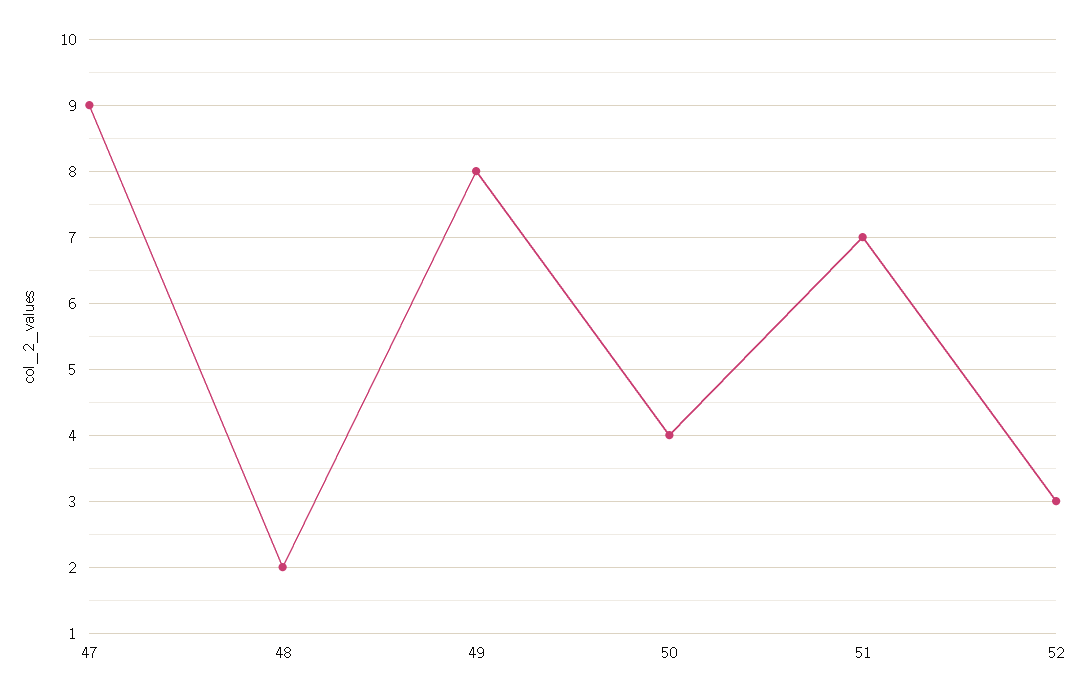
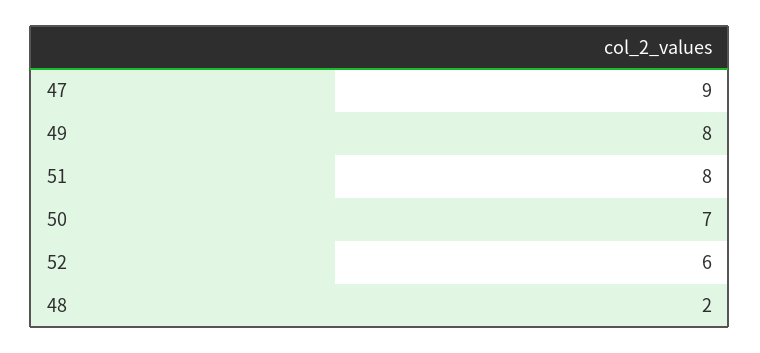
50: 4 -> 7
51: 7 -> 8
52: 3 -> 6

